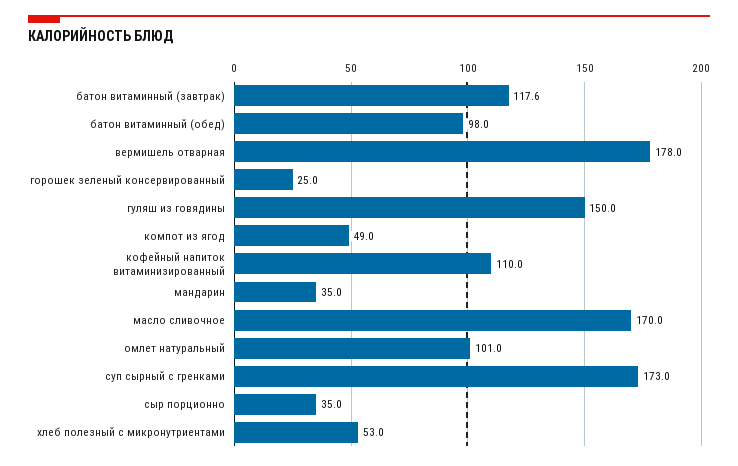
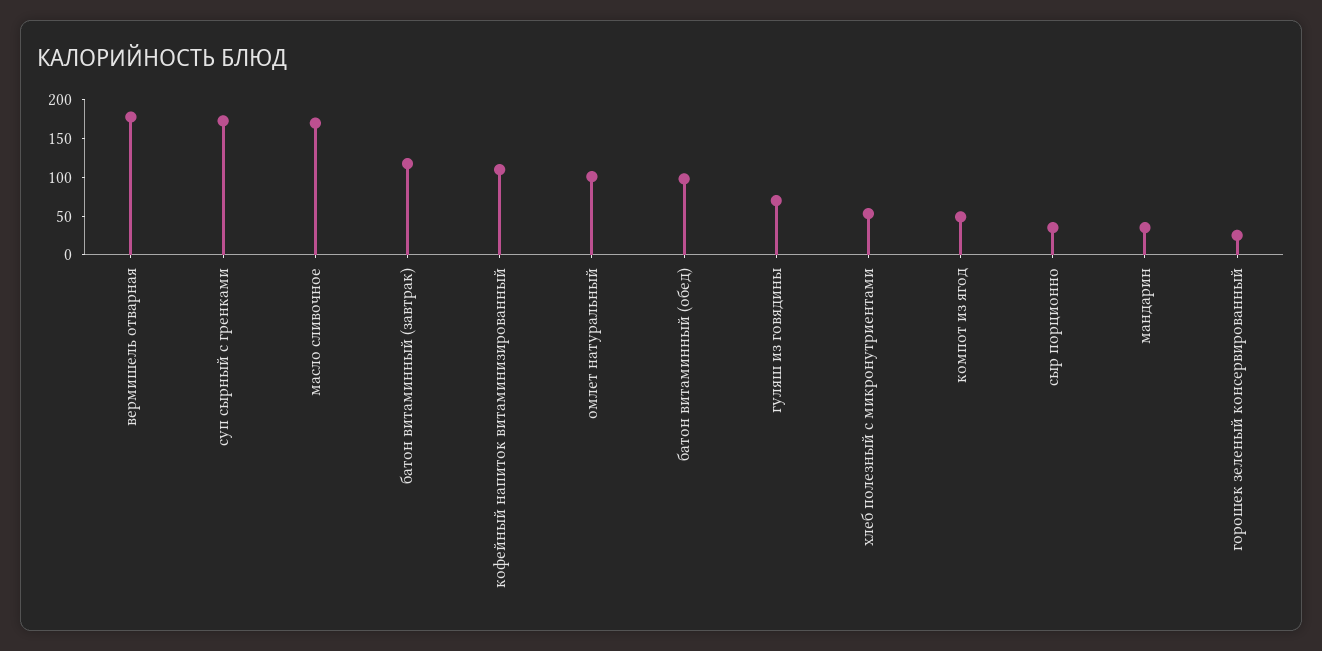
гуляш из говядины: 150 -> 75

